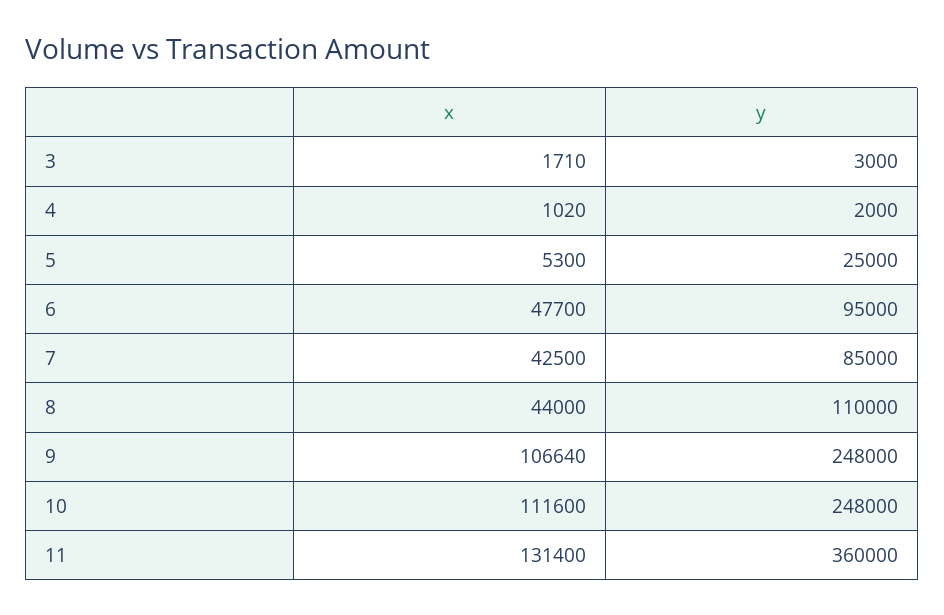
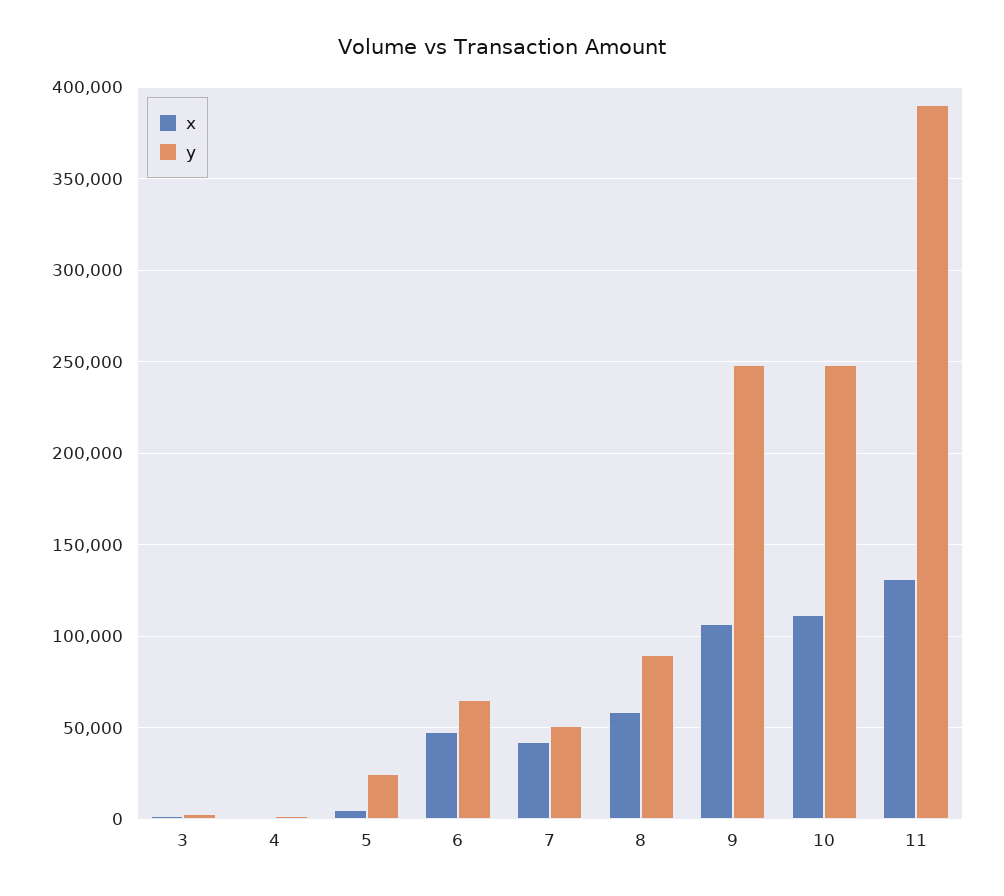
y, 6: 95000 -> 65000
y, 7: 85000 -> 50000
x, 8: 44000 -> 60000
y, 8: 110000 -> 90000
y, 11: 360000 -> 390000

